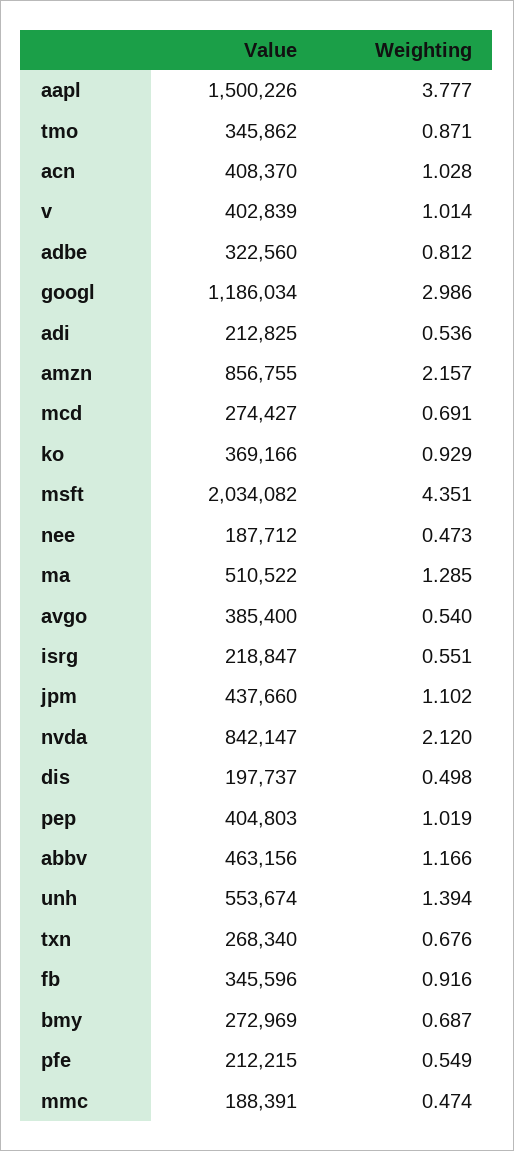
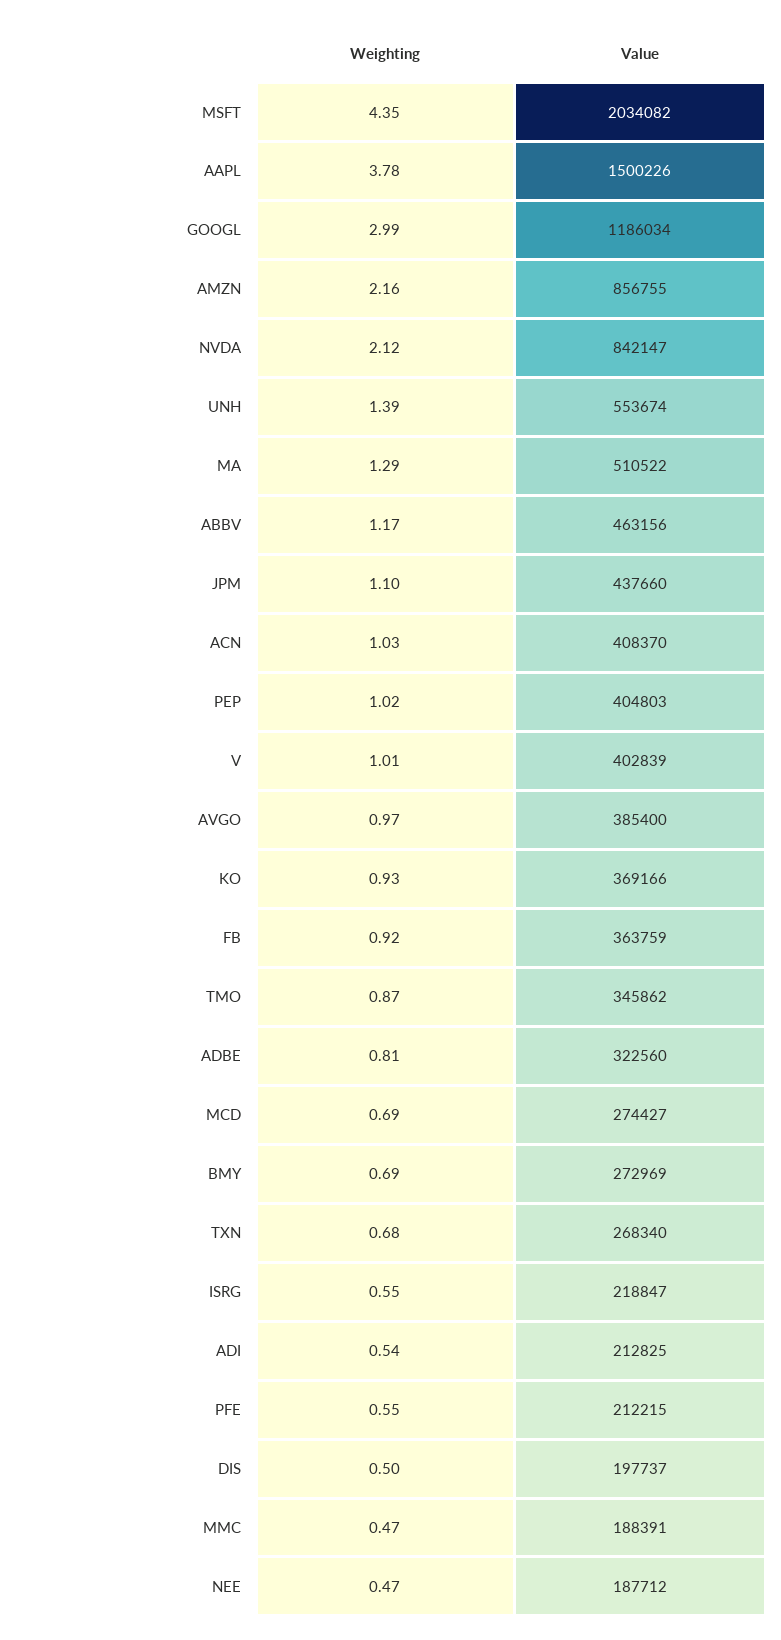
Weighting, avgo: 0.54 -> 0.97
Value, fb: 345596 -> 363759

